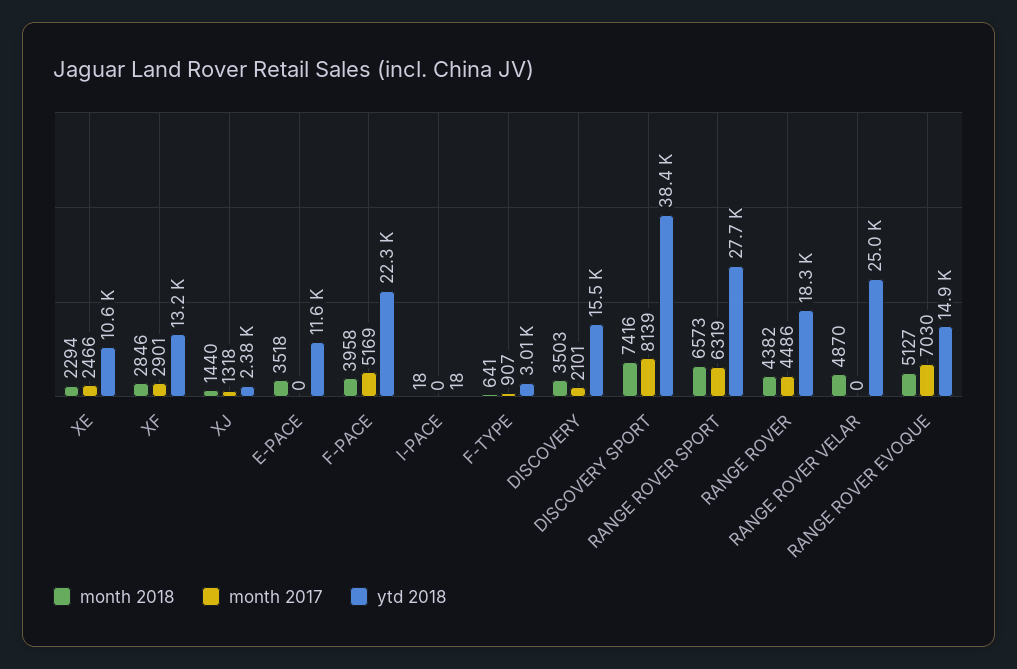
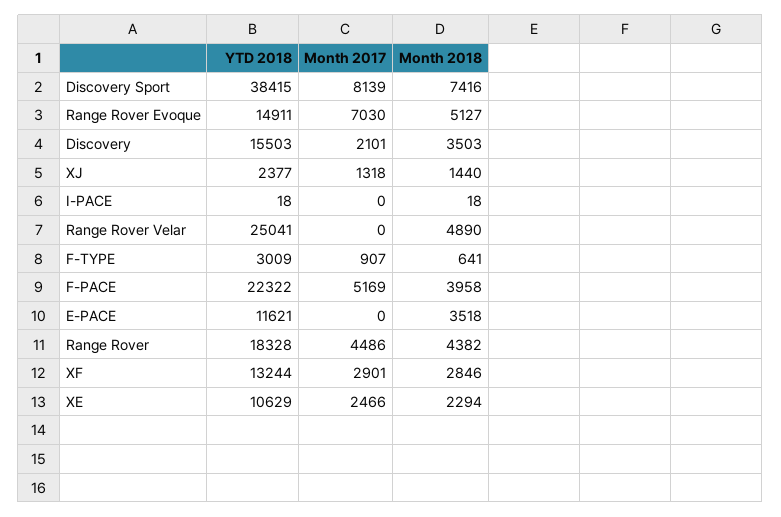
month 2018, RANGE ROVER SPORT: 6573 -> none
month 2017, RANGE ROVER SPORT: 6319 -> none
ytd 2018, RANGE ROVER SPORT: 27700 -> none
month 2018, RANGE ROVER VELAR: 4870 -> 4890

